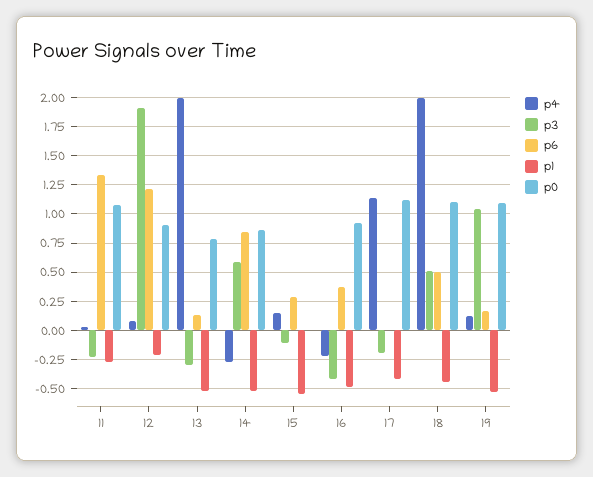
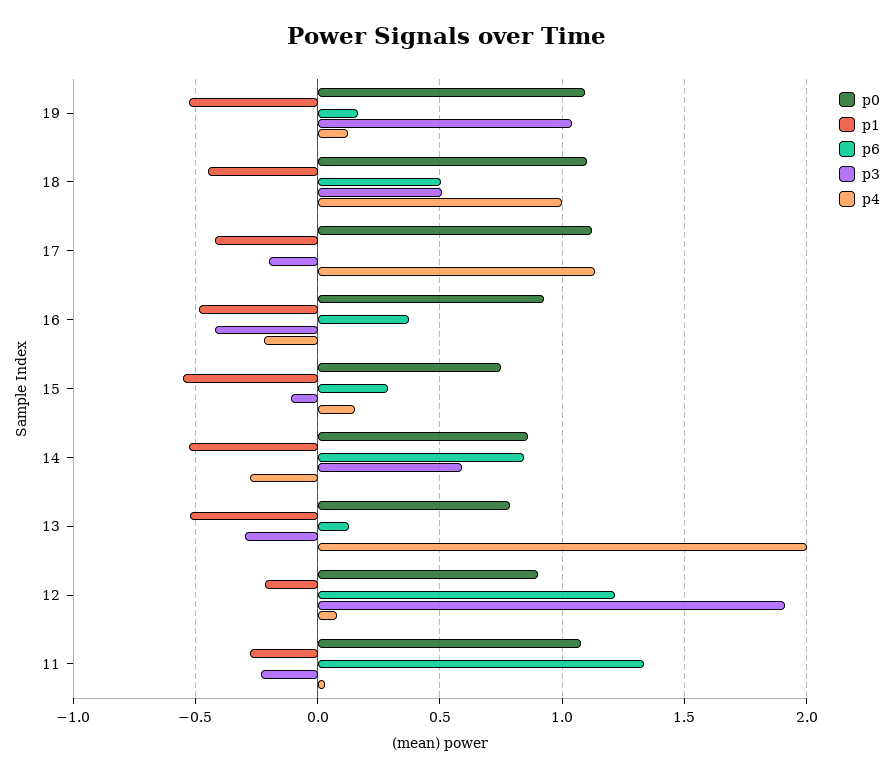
p0, 15: 0 -> 0.75
p4, 18: 2 -> 1

